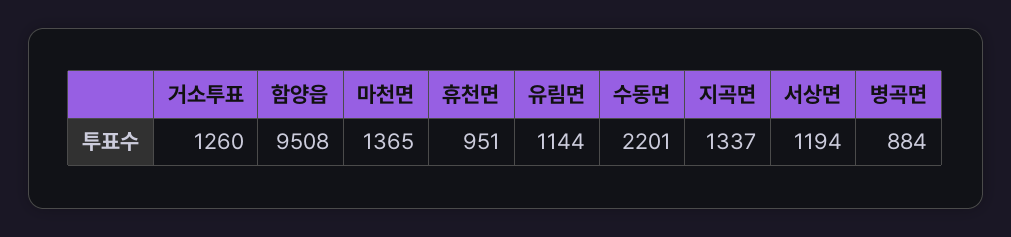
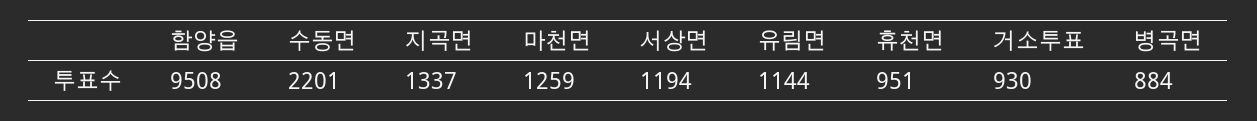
거소투표: 1260 -> 930
마천면: 1365 -> 1259

